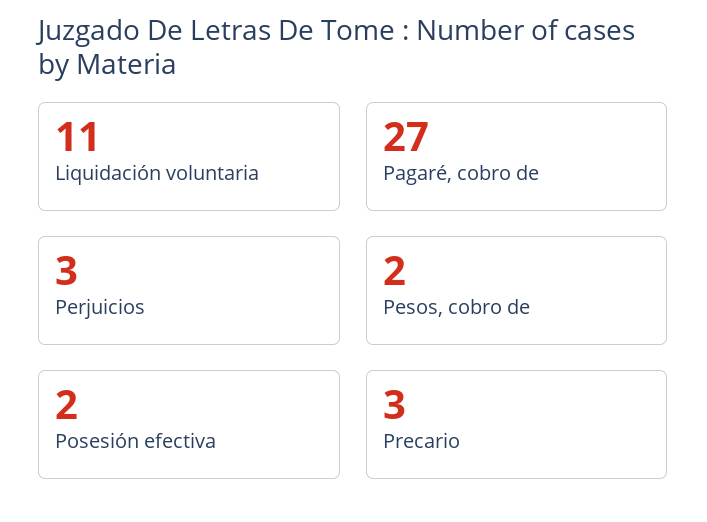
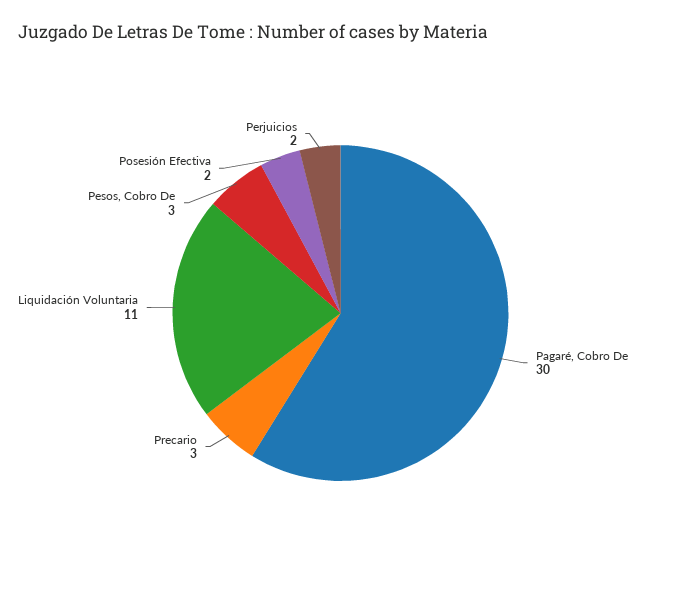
Pagaré, cobro de: 27 -> 30
Perjuicios: 3 -> 2
Pesos, cobro de: 2 -> 3

